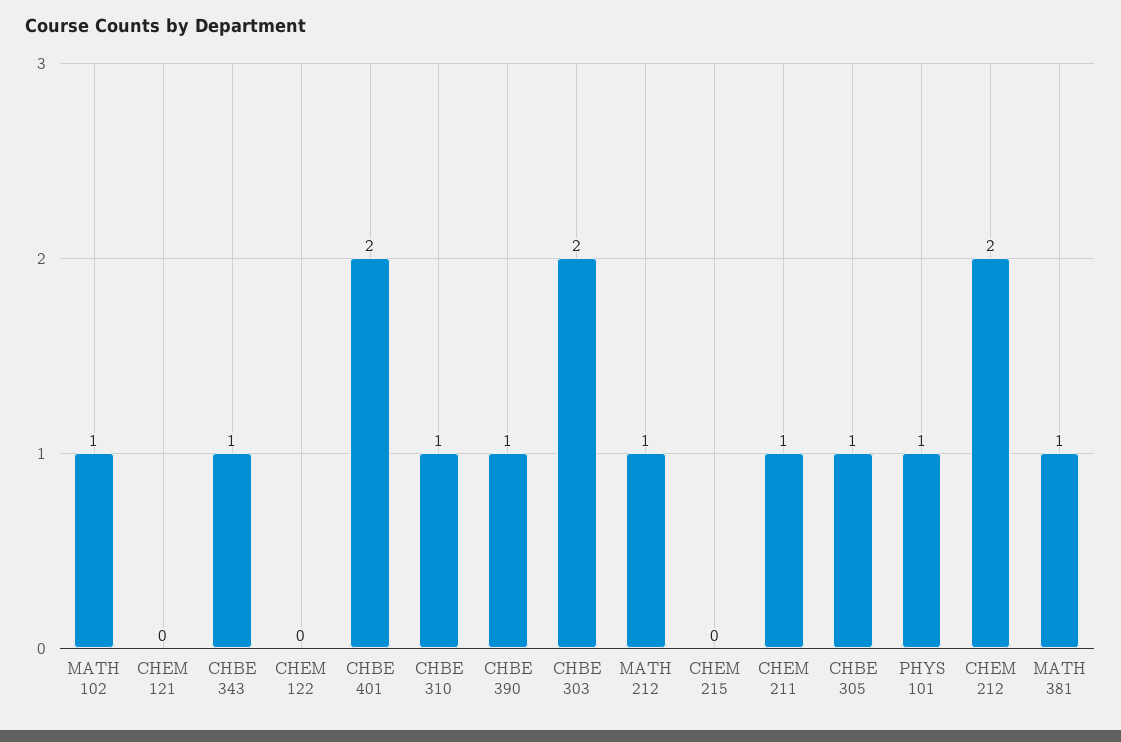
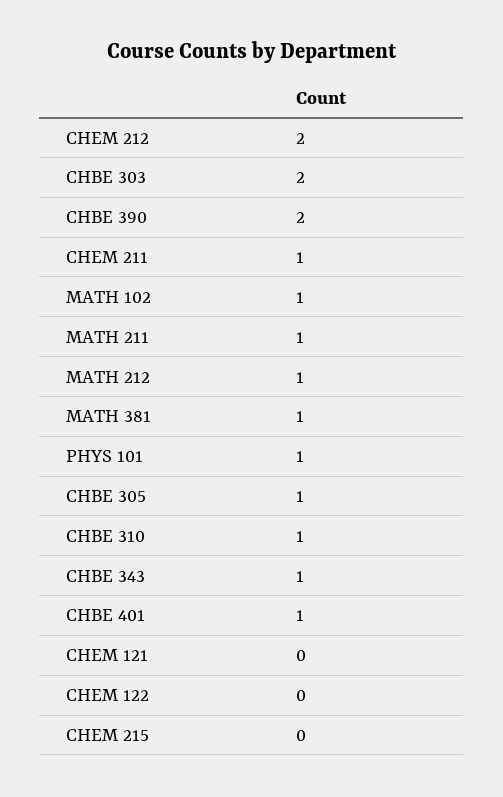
CHBE 401: 2 -> 1
CHBE 390: 1 -> 2
MATH 211: none -> 1

